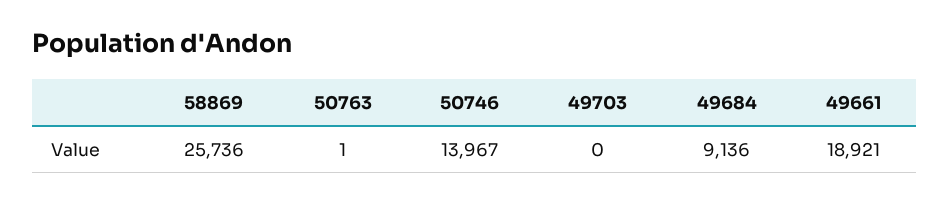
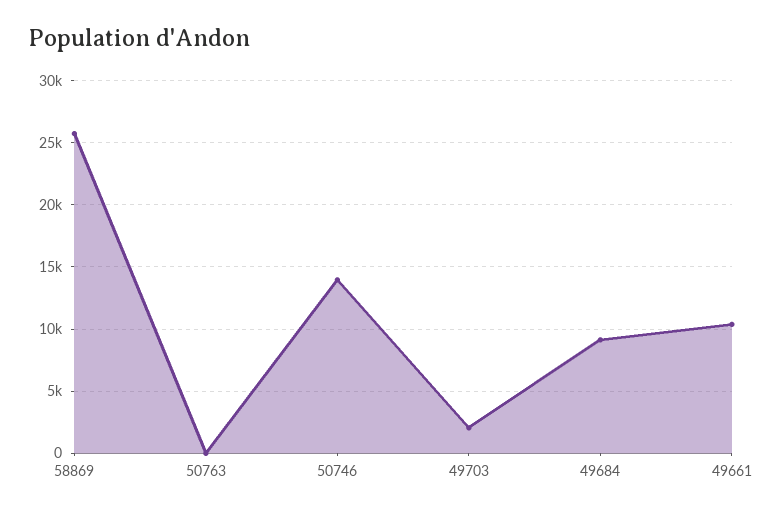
49703: 0 -> 2000
49661: 18921 -> 10500

